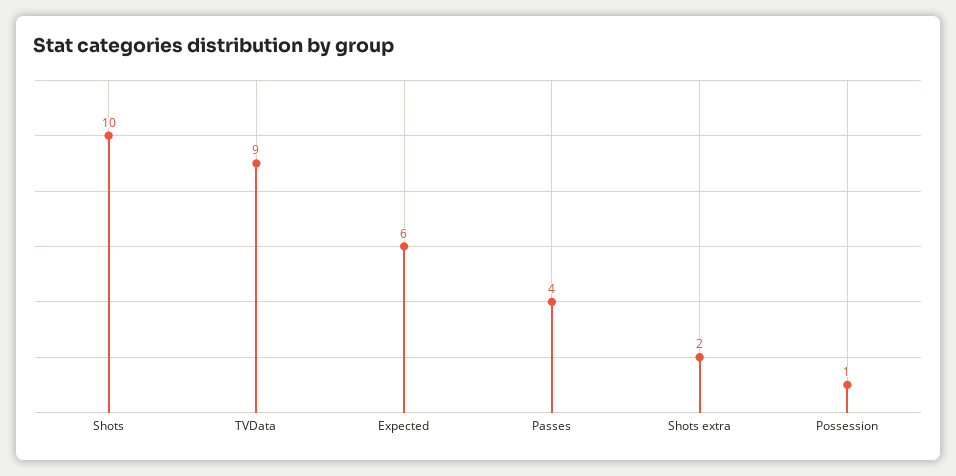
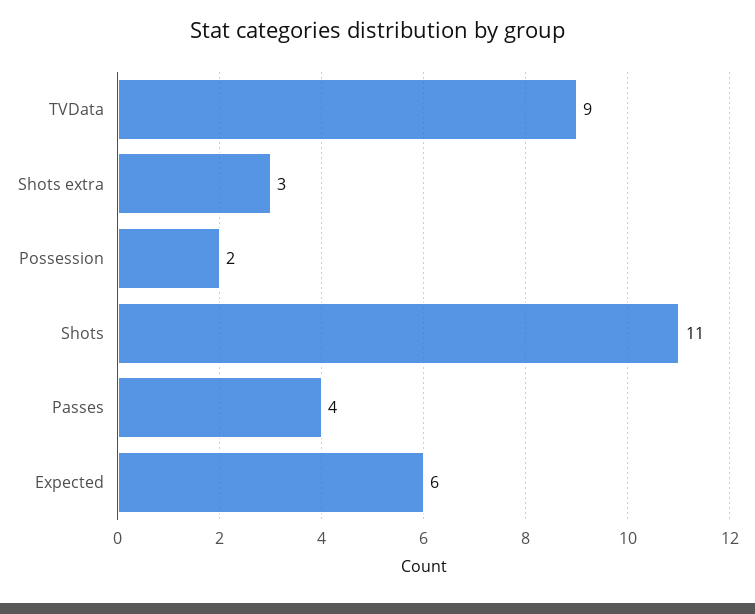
Shots: 10 -> 11
Shots extra: 2 -> 3
Possession: 1 -> 2

